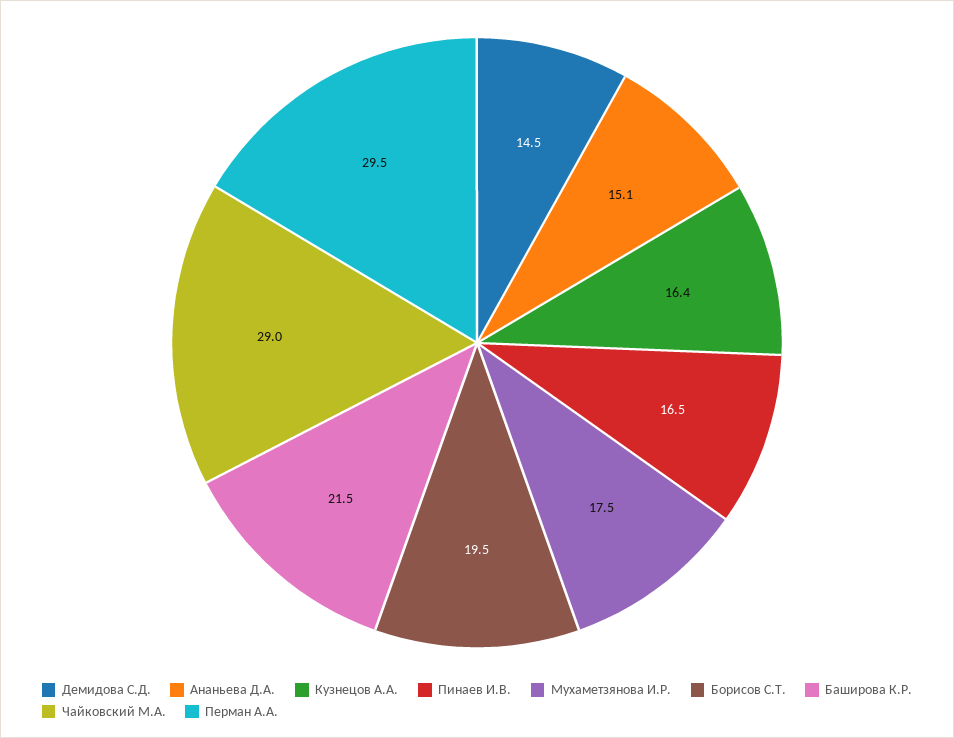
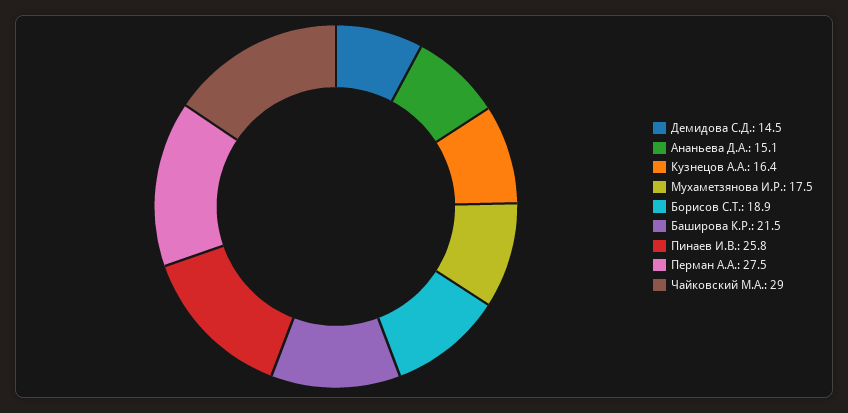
Пинаев И.В.: 16.5 -> 25.8
Борисов С.Т.: 19.5 -> 18.9
Перман А.А.: 29.5 -> 27.5

